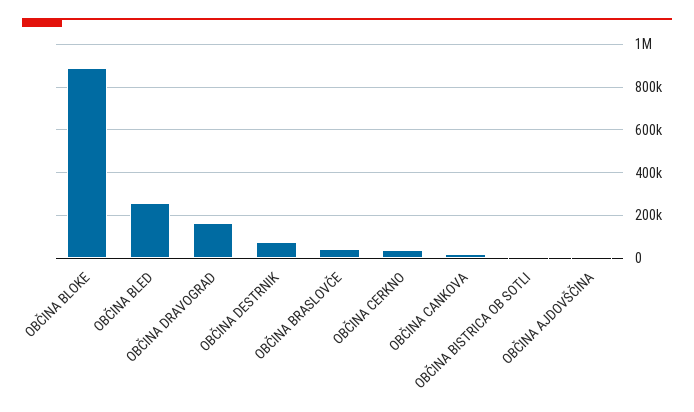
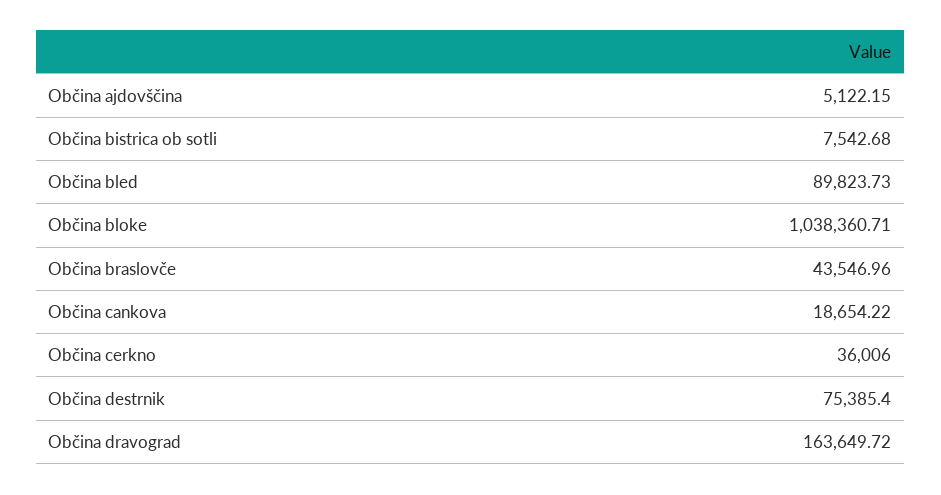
OBČINA BLOKE: 900000 -> 1038360.71
OBČINA BLED: 250000 -> 89823.73

